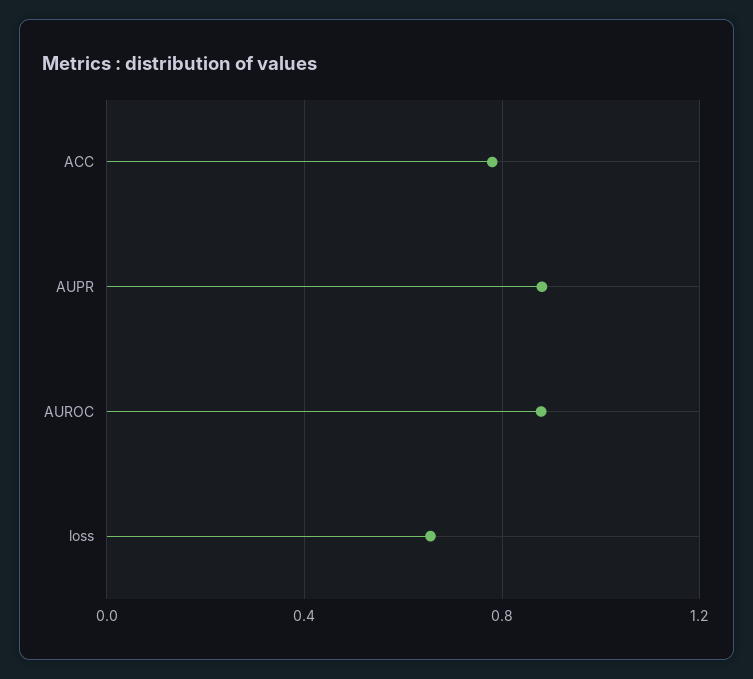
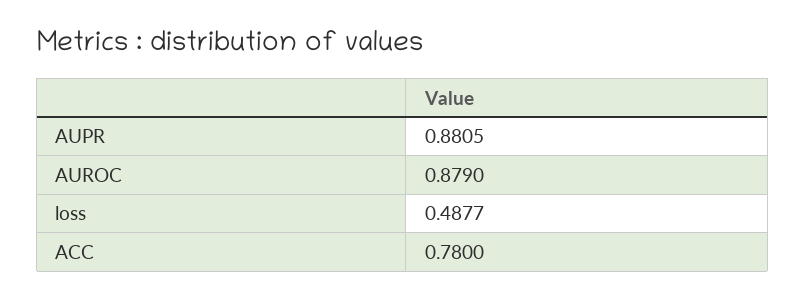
loss: 0.65 -> 0.4877

